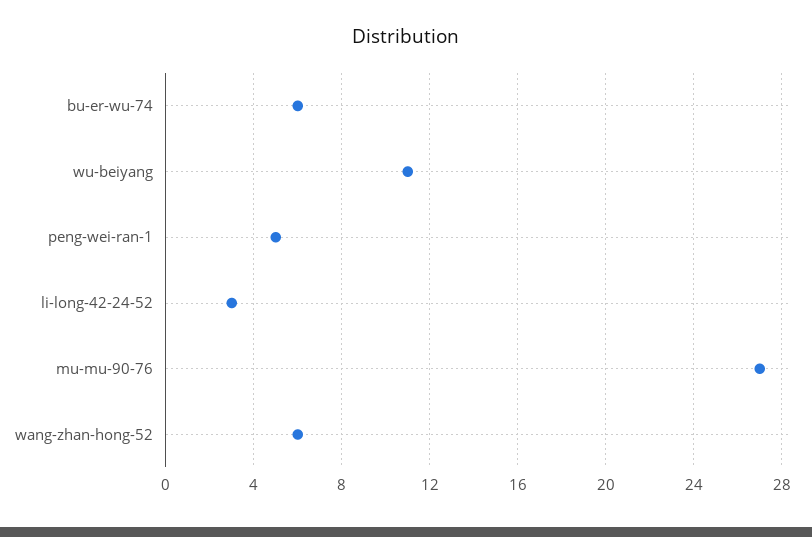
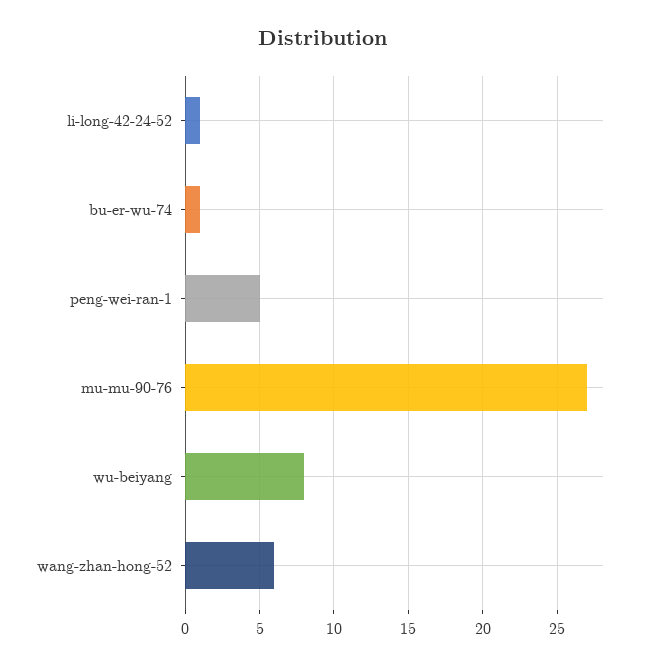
bu-er-wu-74: 6 -> 1
wu-beiyang: 11 -> 8
li-long-42-24-52: 3 -> 1

